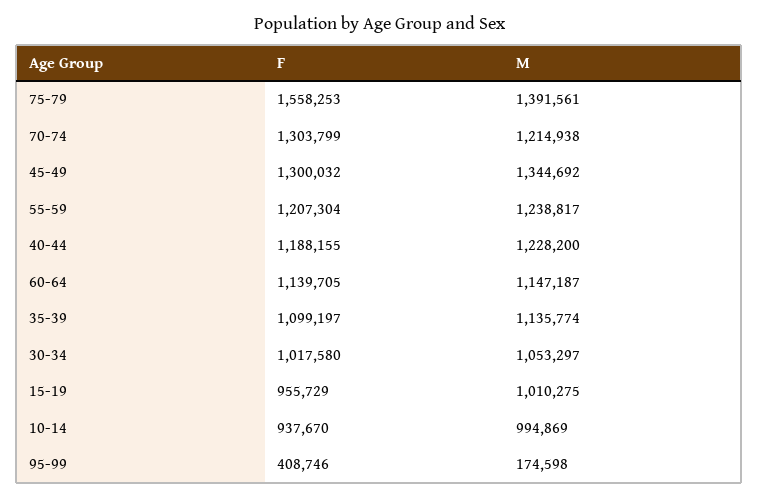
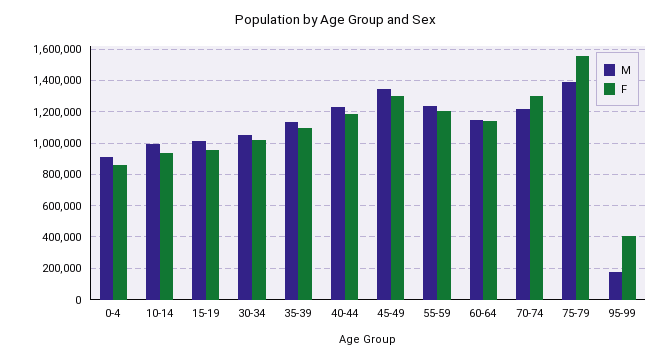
M, 0-4: none -> 900000
F, 0-4: none -> 850000

